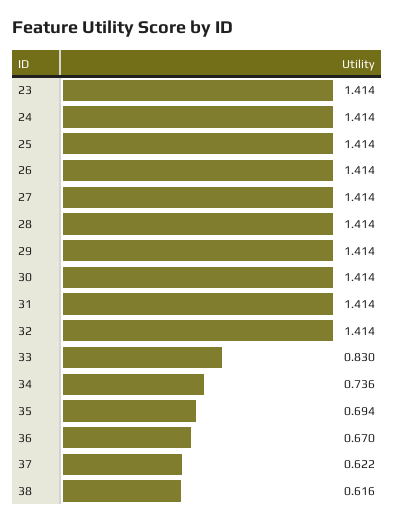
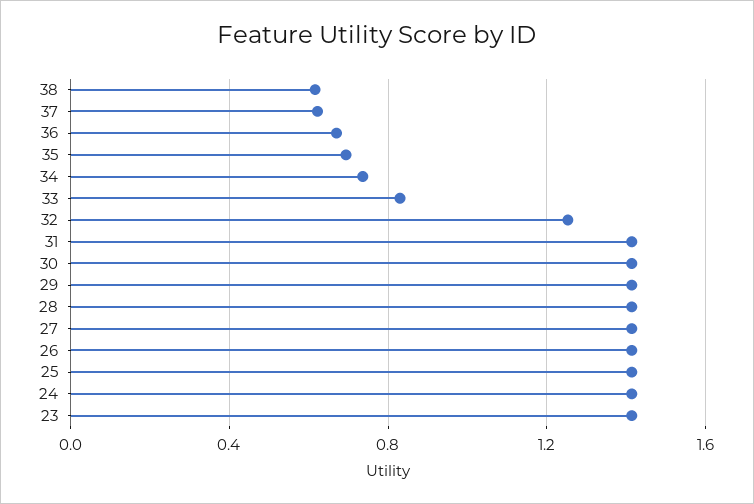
32: 1.414 -> 1.25

